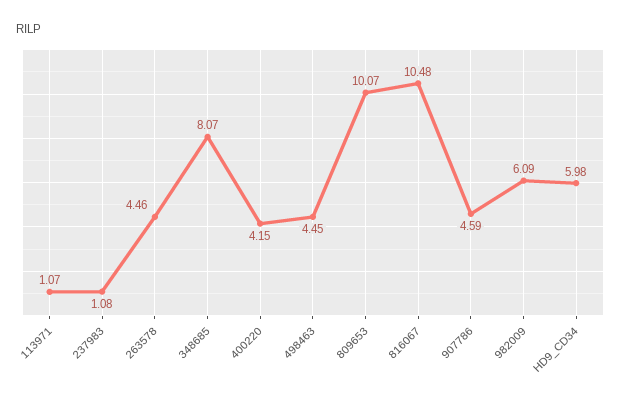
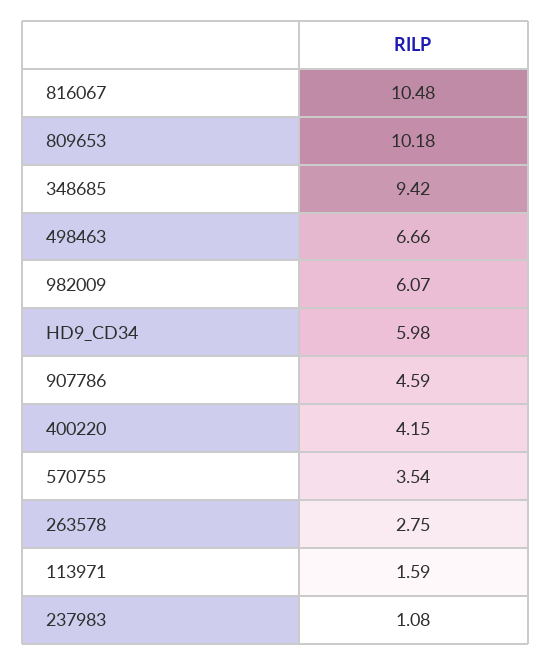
113971: 1.07 -> 1.59
263578: 4.46 -> 2.75
348685: 8.07 -> 9.42
498463: 4.45 -> 6.66
809653: 10.07 -> 10.18
982009: 6.09 -> 6.07
570755: none -> 3.54

